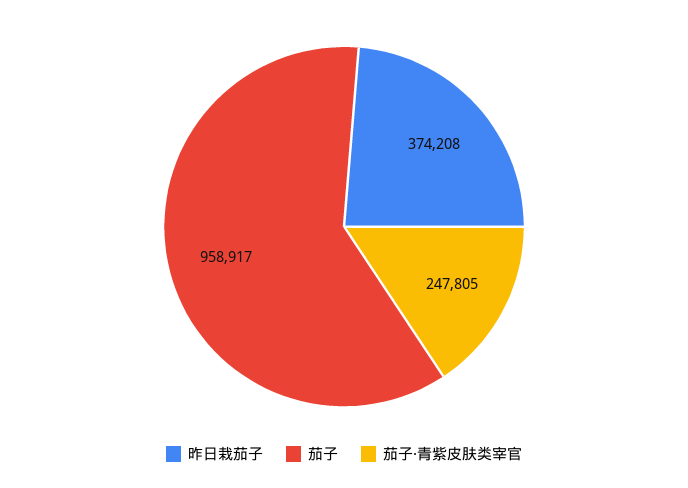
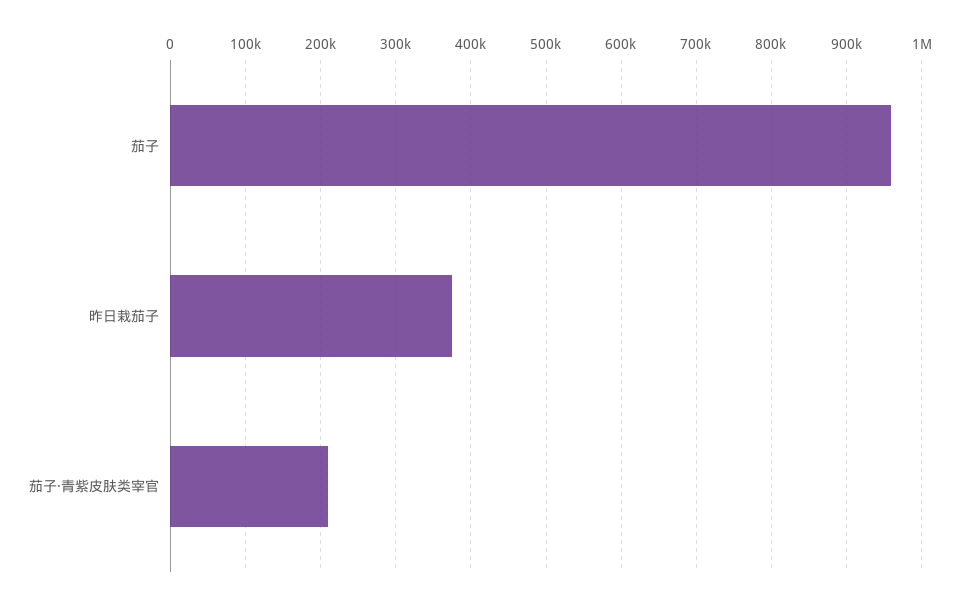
茄子·青紫皮肤类宰官: 247805 -> 210000

